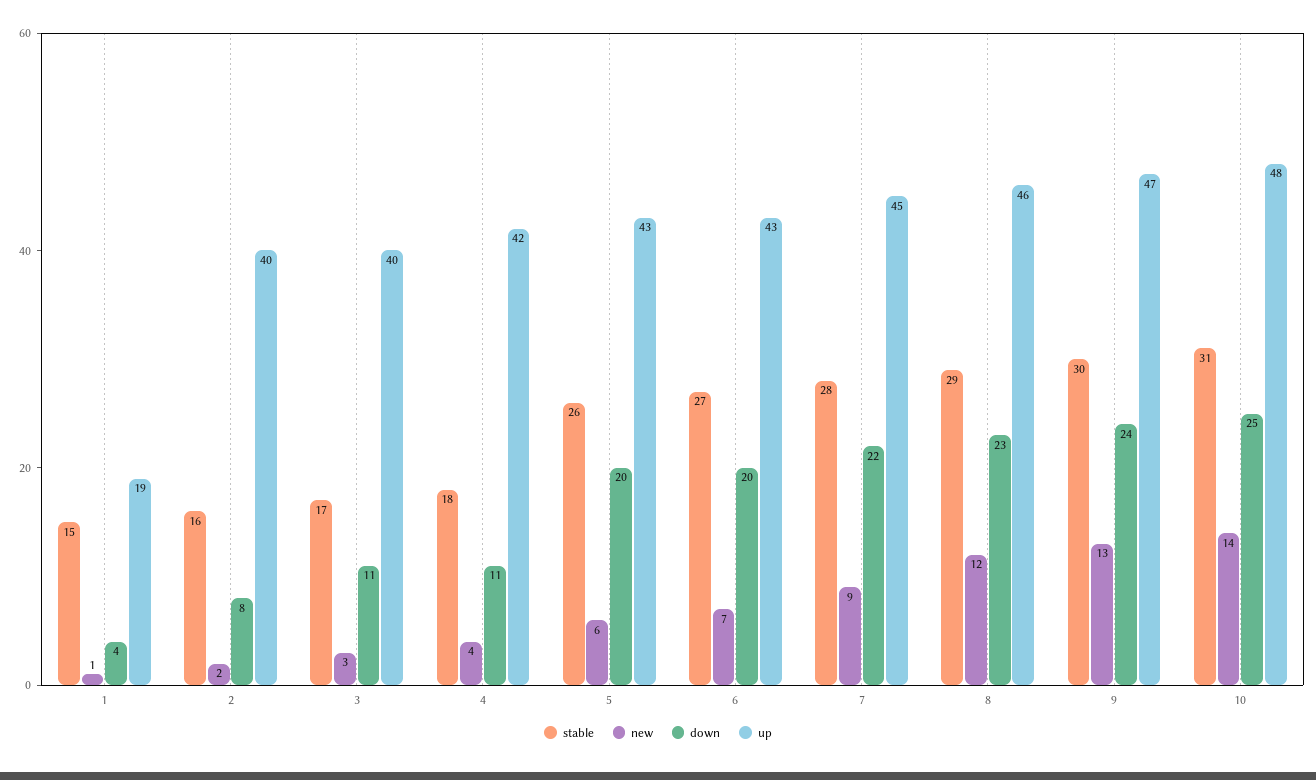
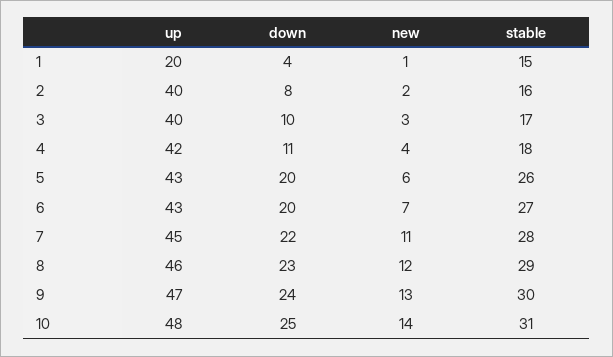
up, 1: 19 -> 20
down, 3: 11 -> 10
new, 7: 9 -> 11

